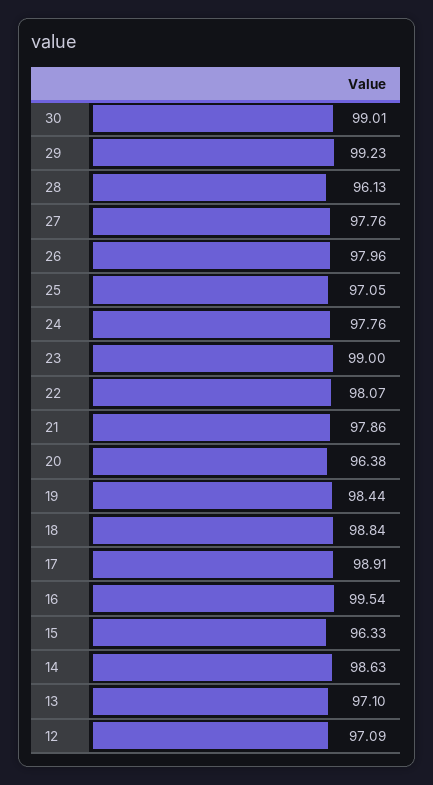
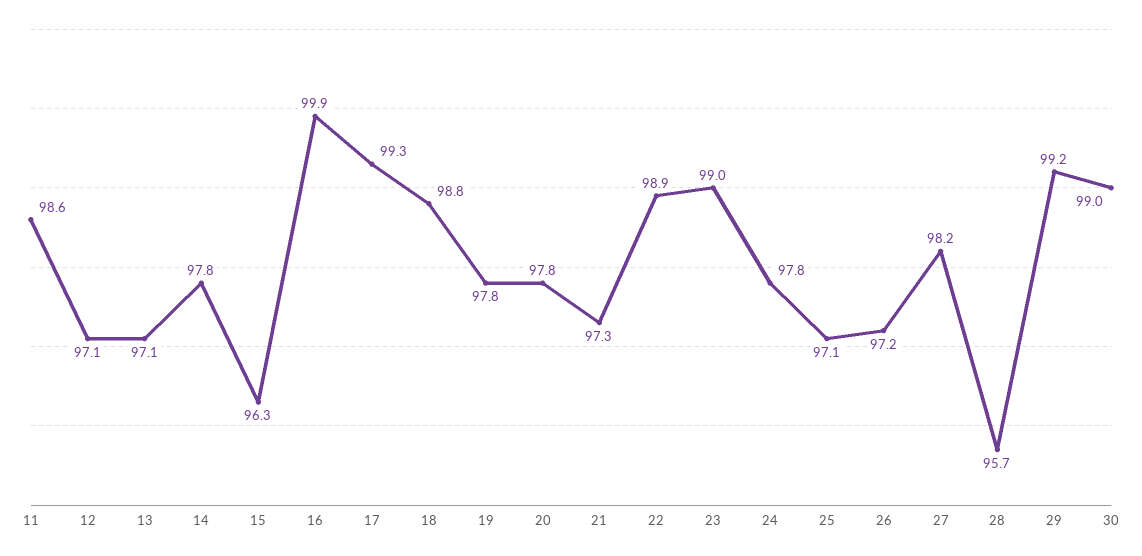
28: 96.13 -> 95.7
27: 97.76 -> 98.2
26: 97.96 -> 97.2
22: 98.07 -> 98.9
21: 97.86 -> 97.3
20: 96.38 -> 97.8
19: 98.44 -> 97.8
17: 98.91 -> 99.3
16: 99.54 -> 99.9
14: 98.63 -> 97.8
11: none -> 98.6

